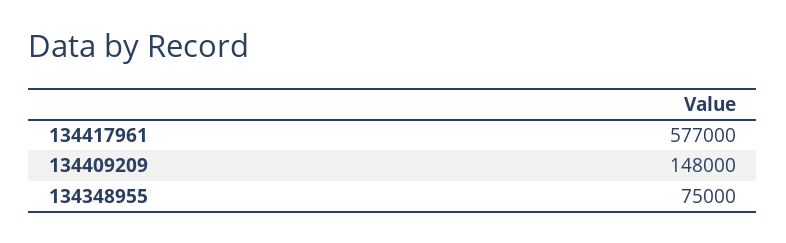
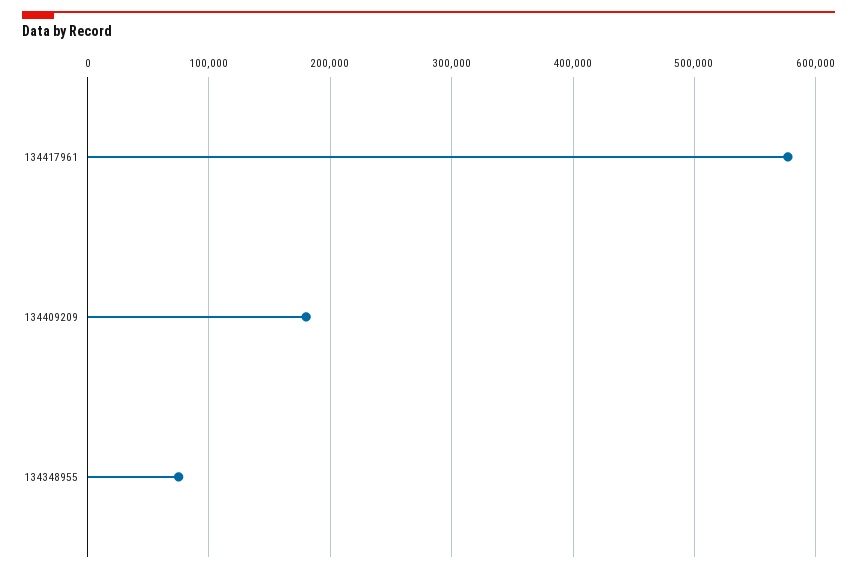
134409209: 148000 -> 180000

